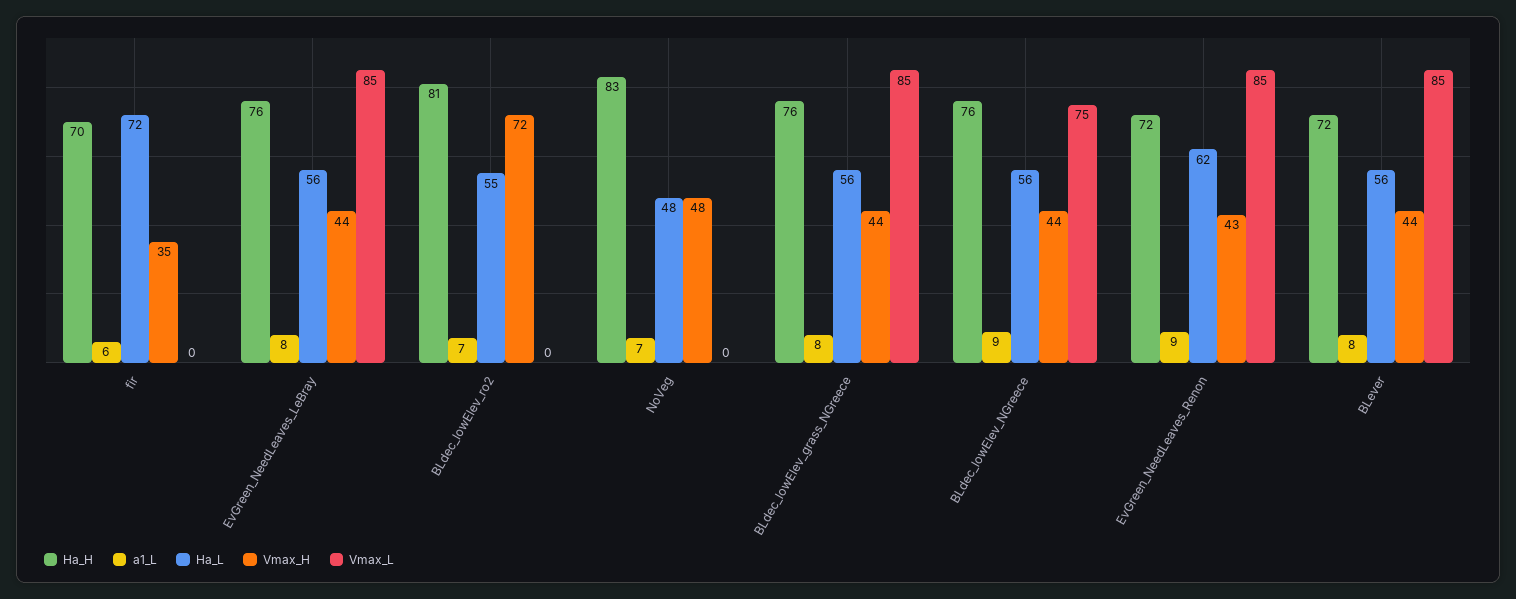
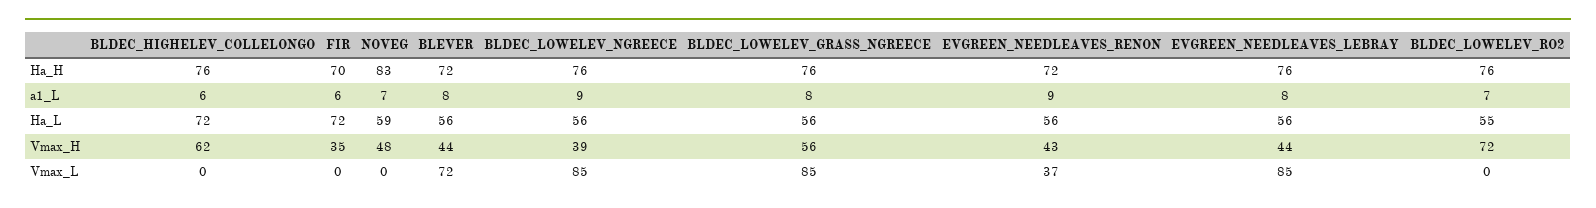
Ha_H, BLdec_lowElev_ro2: 81 -> 76
Ha_L, NoVeg: 48 -> 59
Vmax_H, BLdec_lowElev_grass_NGreece: 44 -> 56
Vmax_H, BLdec_lowElev_NGreece: 44 -> 39
Vmax_L, BLdec_lowElev_NGreece: 75 -> 85
Ha_L, EvGreen_NeedLeaves_Renon: 62 -> 56
Vmax_L, EvGreen_NeedLeaves_Renon: 85 -> 37
Vmax_L, BLever: 85 -> 72
Ha_H, BLDEC_HIGHELEV_COLLELONGO: none -> 76
a1_L, BLDEC_HIGHELEV_COLLELONGO: none -> 6
Ha_L, BLDEC_HIGHELEV_COLLELONGO: none -> 72
Vmax_H, BLDEC_HIGHELEV_COLLELONGO: none -> 62
Vmax_L, BLDEC_HIGHELEV_COLLELONGO: none -> 0

